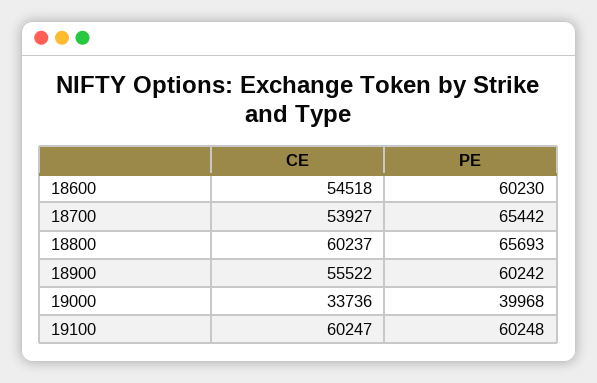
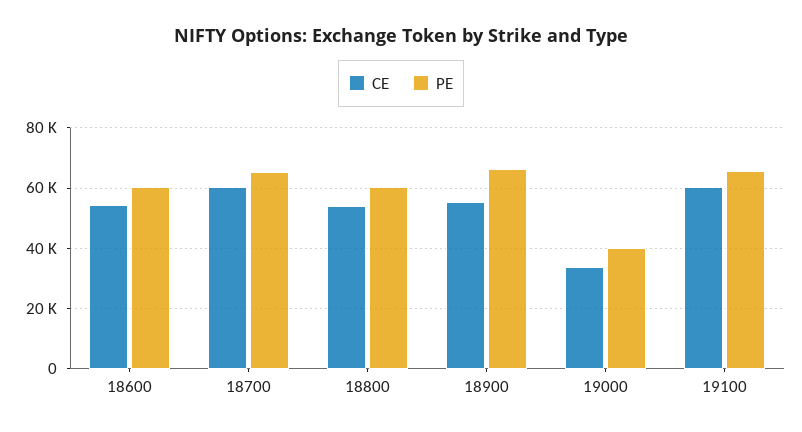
CE, 18700: 53927 -> 60000
CE, 18800: 60237 -> 54000
PE, 18800: 65693 -> 60000
PE, 18900: 60242 -> 66000
PE, 19100: 60248 -> 66000

